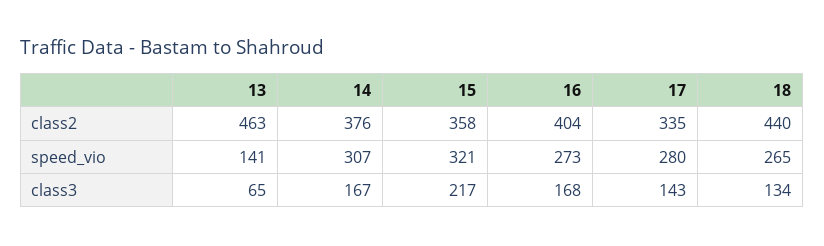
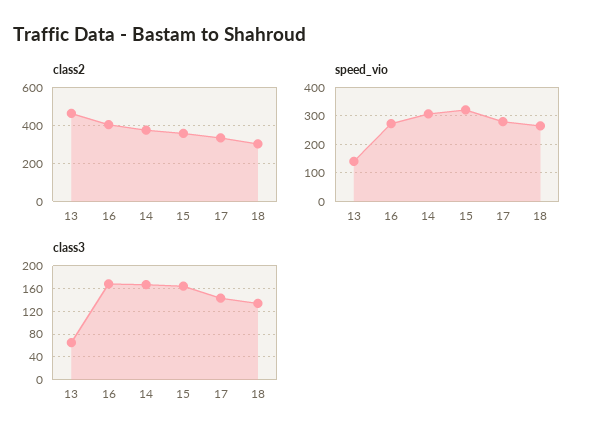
class2, 18: 440 -> 300
class3, 15: 217 -> 160

